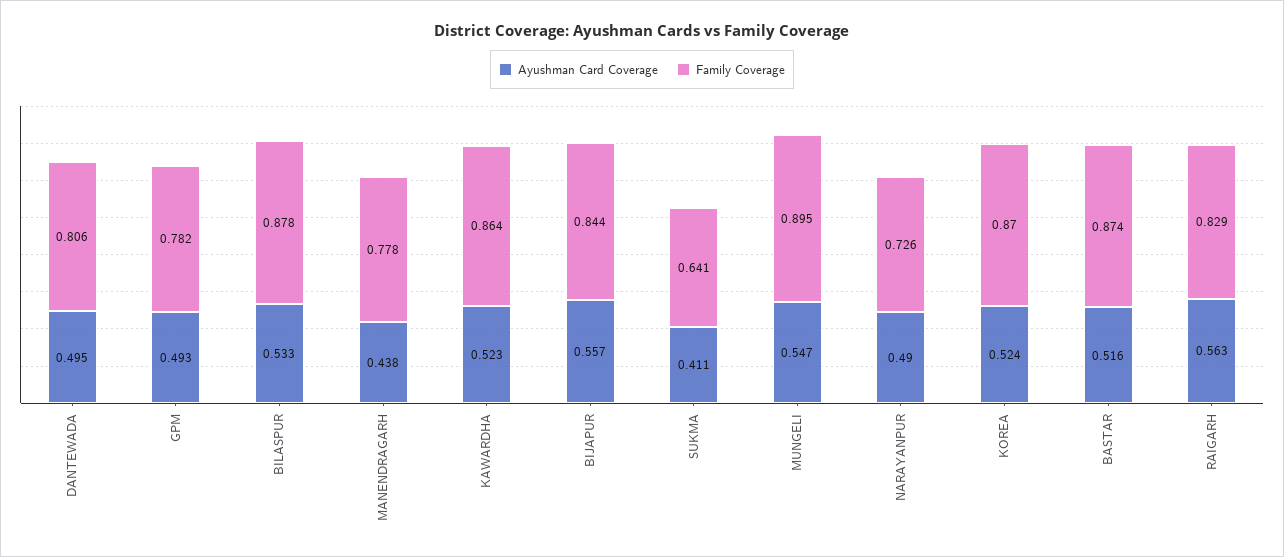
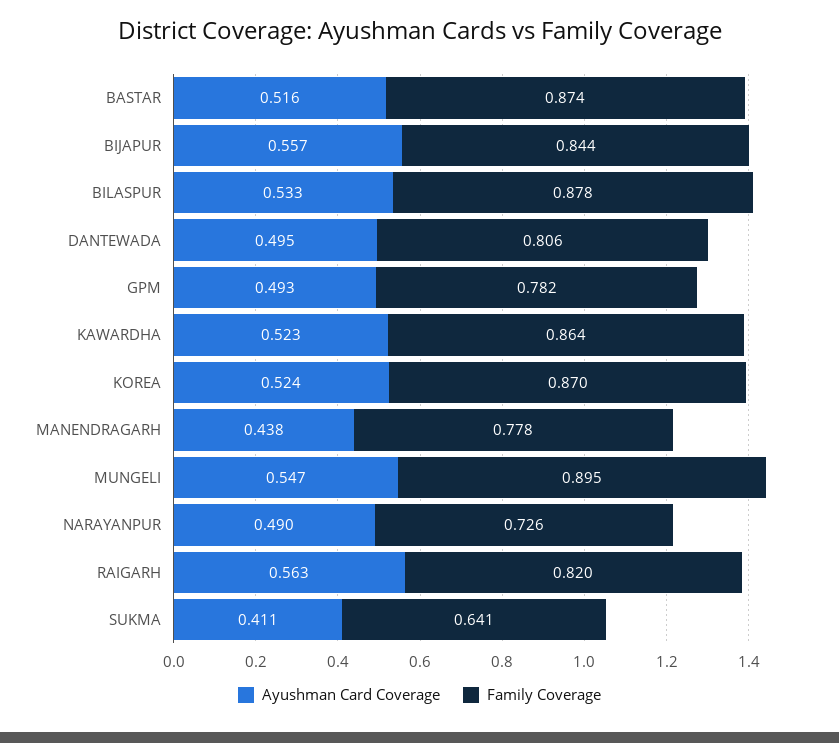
Family Coverage, RAIGARH: 0.829 -> 0.82

